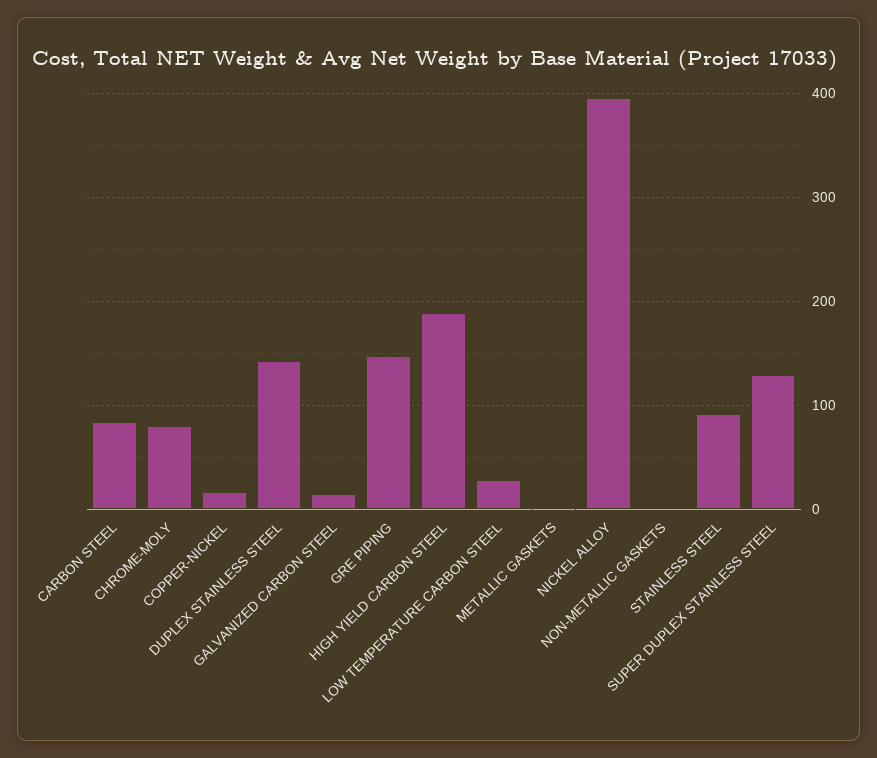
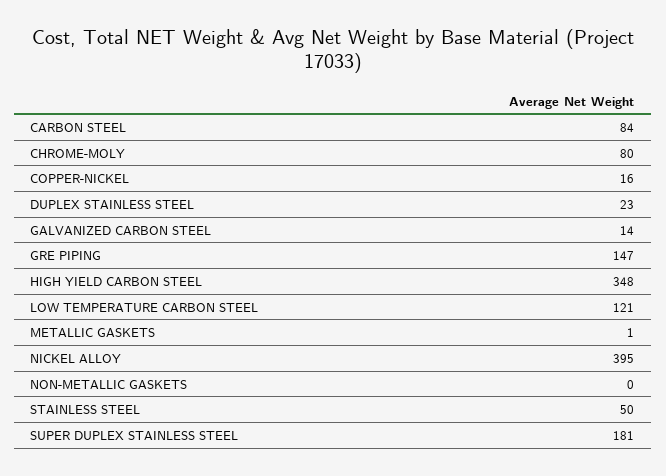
DUPLEX STAINLESS STEEL: 140 -> 23
HIGH YIELD CARBON STEEL: 190 -> 348
LOW TEMPERATURE CARBON STEEL: 30 -> 121
STAINLESS STEEL: 90 -> 50
SUPER DUPLEX STAINLESS STEEL: 130 -> 181

